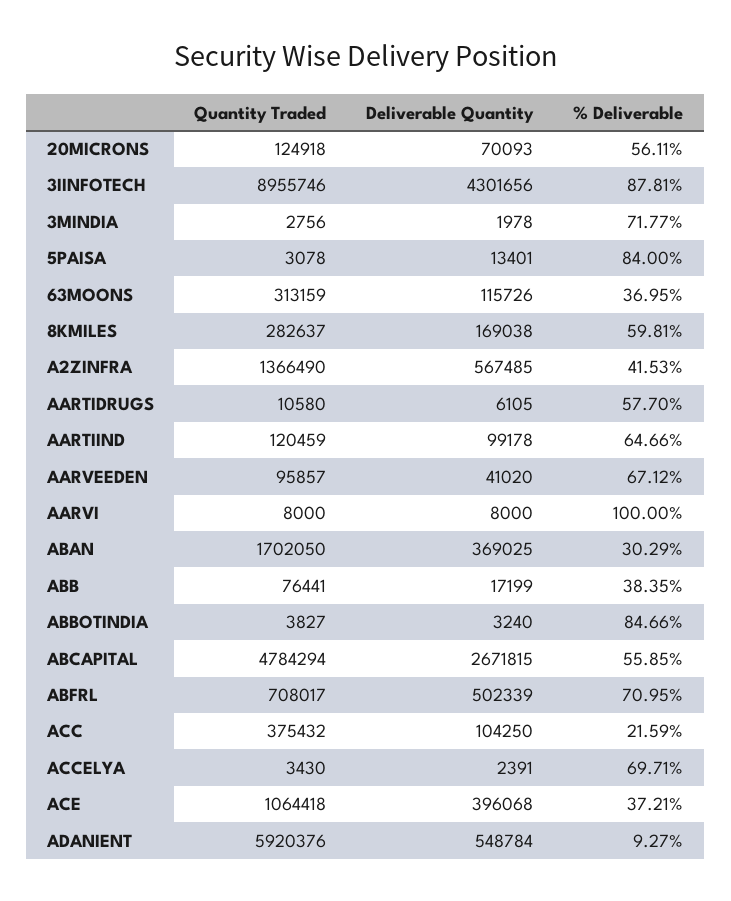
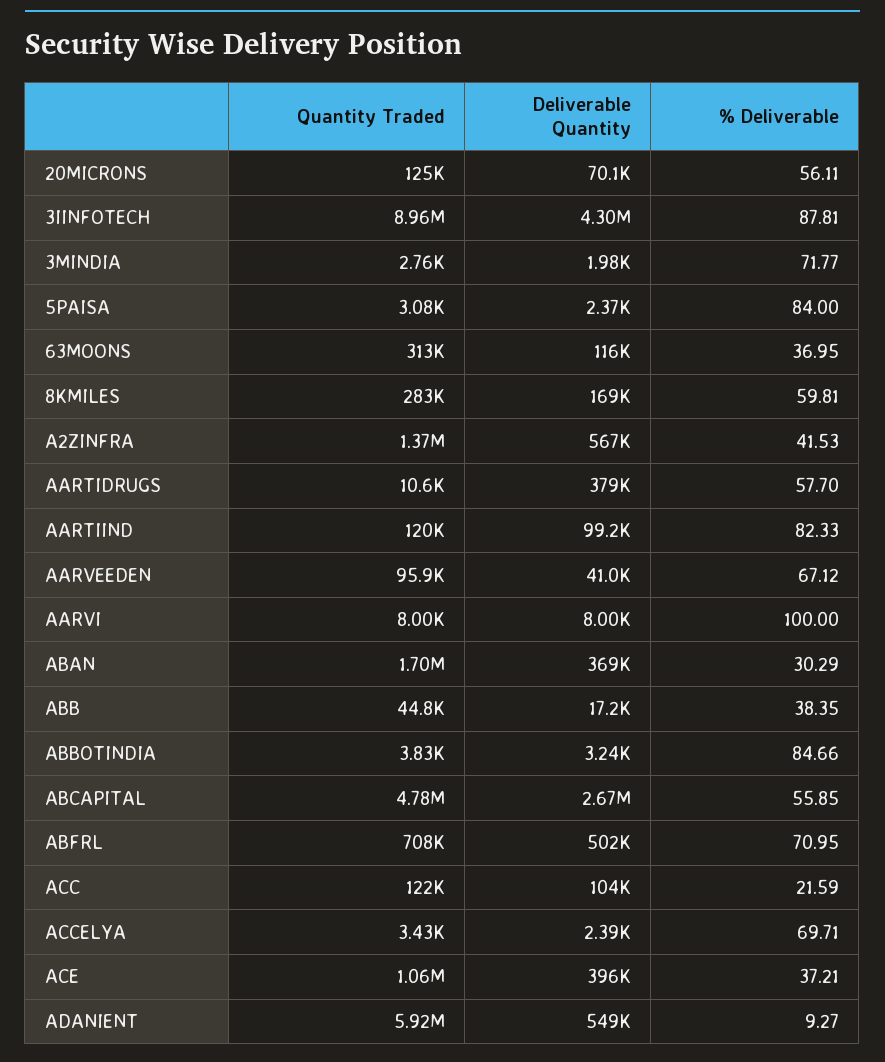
Deliverable Quantity, 5PAISA: 13401 -> 2370
Deliverable Quantity, AARTIDRUGS: 6105 -> 379000
% Deliverable, AARTIIND: 64.66 -> 82.33
Quantity Traded, ABB: 76441 -> 44800
Quantity Traded, ACC: 375432 -> 122000

